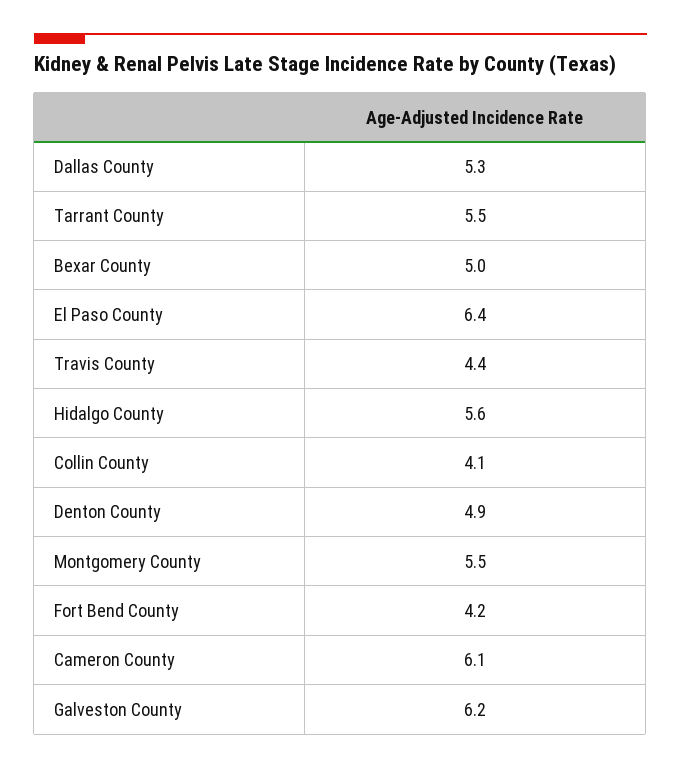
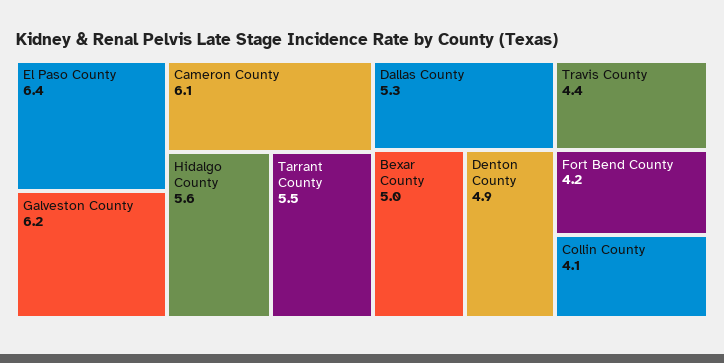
Montgomery County: 5.5 -> none

